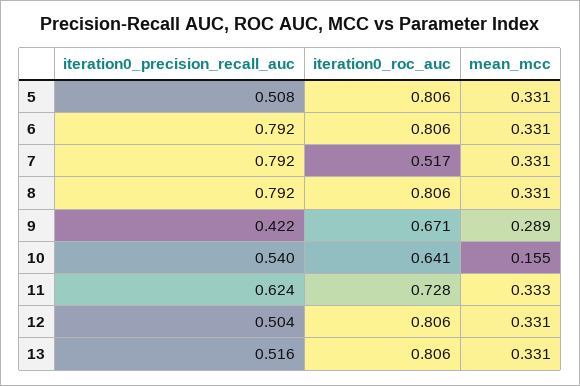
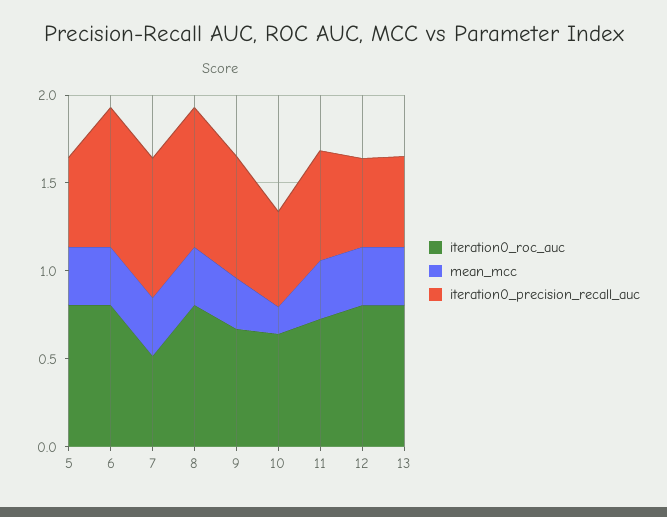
iteration0_precision_recall_auc, 9: 0.422 -> 0.7

